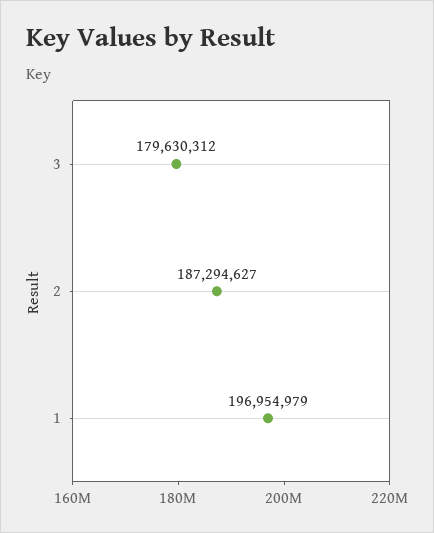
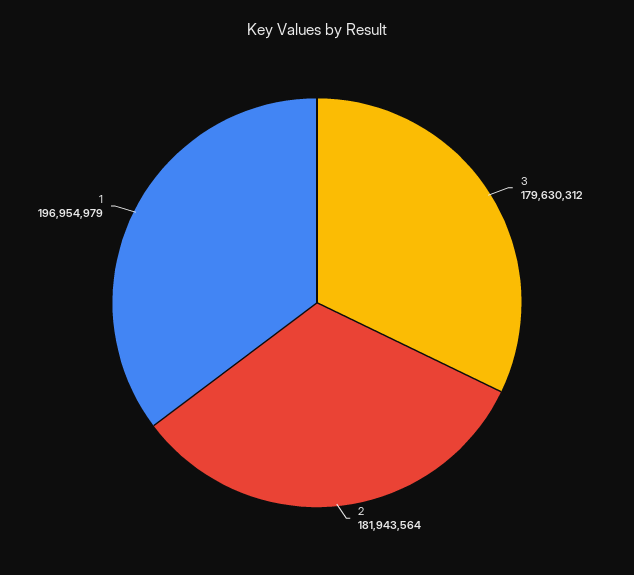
2: 187294627 -> 181943564

